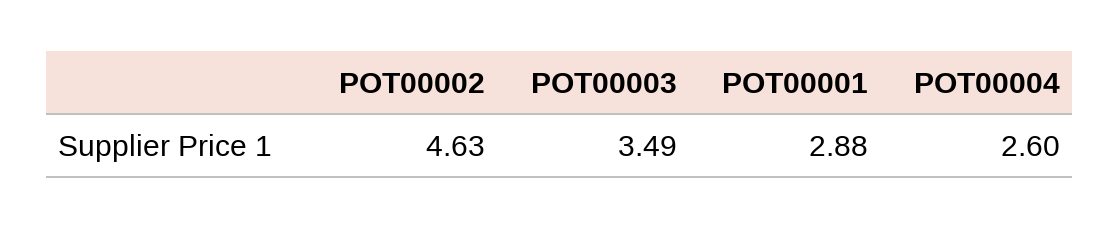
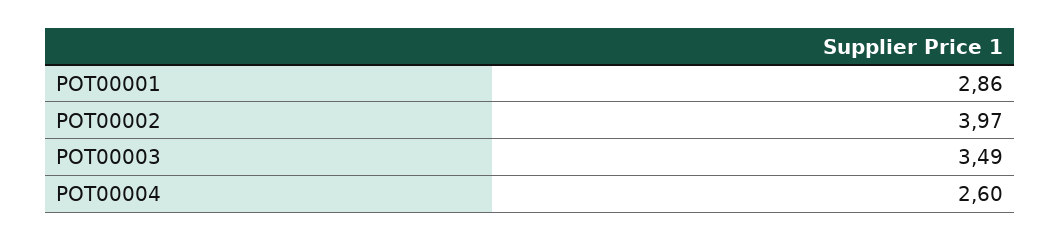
POT00002: 4.63 -> 3.97
POT00001: 2.88 -> 2.86

